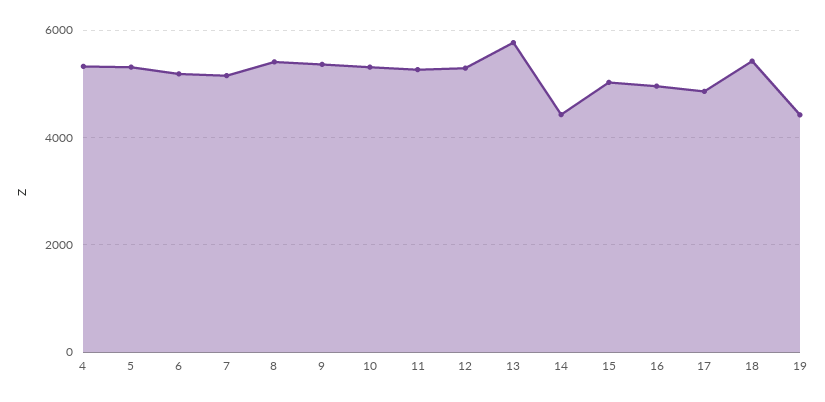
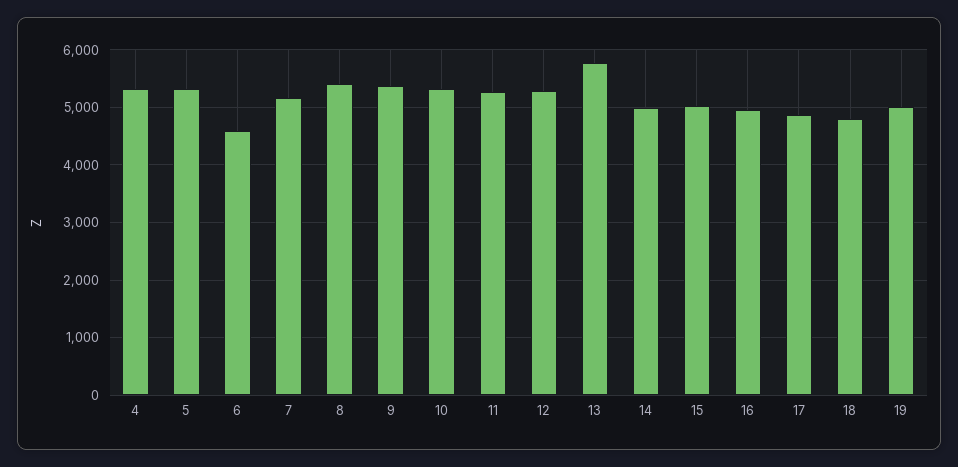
6: 5200 -> 4600
14: 4400 -> 5000
18: 5400 -> 4800
19: 4400 -> 5000

